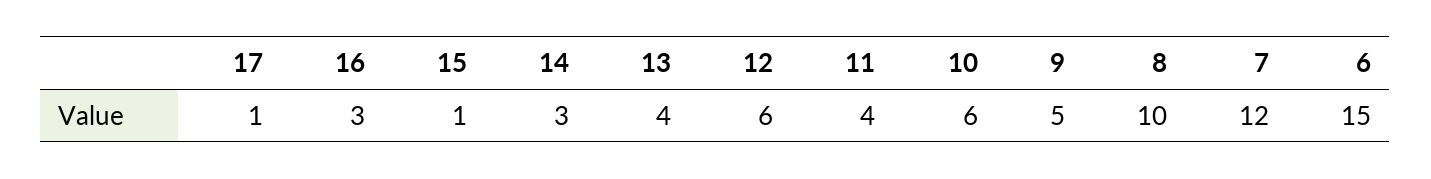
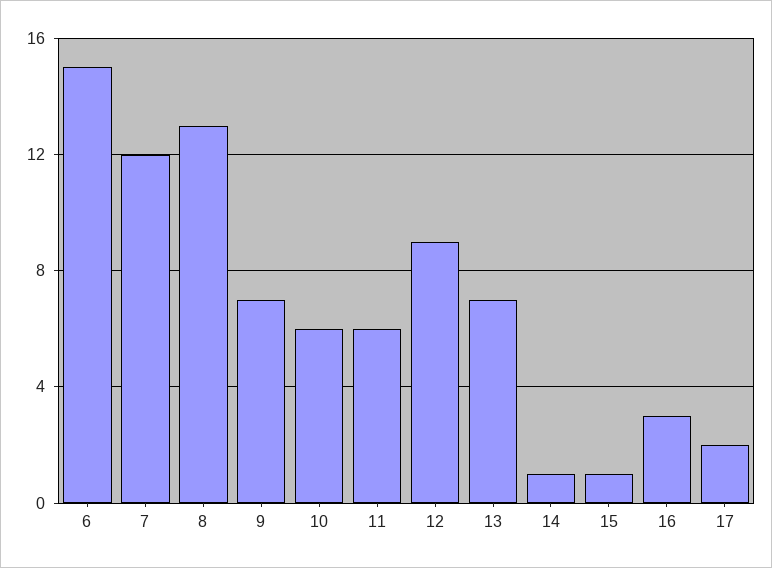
17: 1 -> 2
14: 3 -> 1
13: 4 -> 7
12: 6 -> 9
11: 4 -> 6
9: 5 -> 7
8: 10 -> 13

